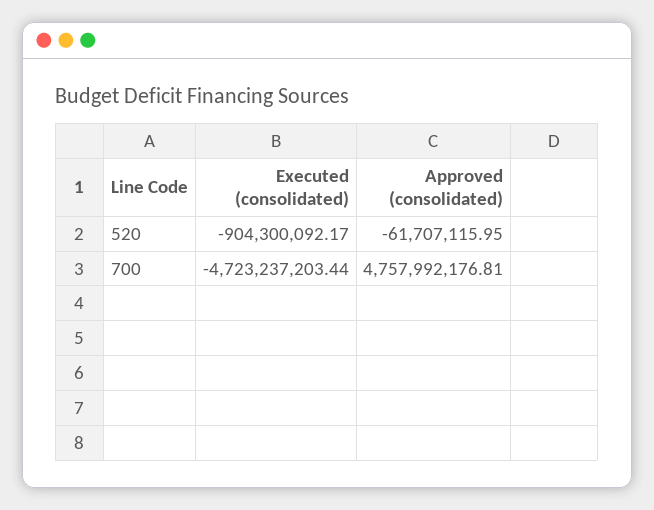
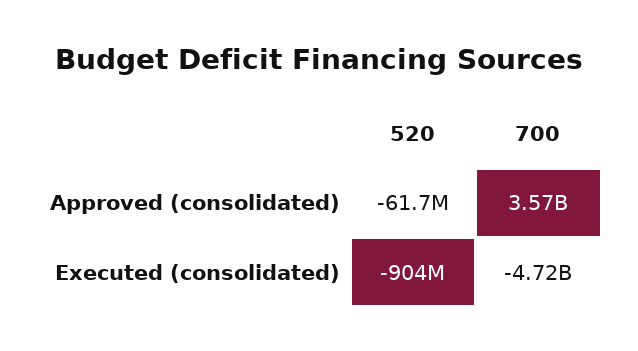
Approved (consolidated), 700: 4757992176.81 -> 3570000000

